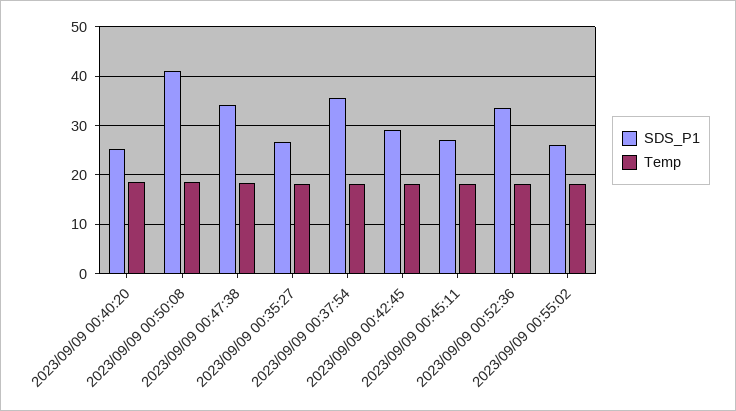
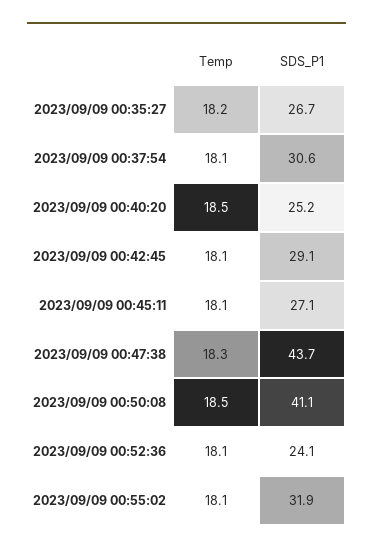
SDS_P1, 2023/09/09 00:47:38: 34 -> 43.7
SDS_P1, 2023/09/09 00:37:54: 36 -> 30.6
SDS_P1, 2023/09/09 00:52:36: 34 -> 24.1
SDS_P1, 2023/09/09 00:55:02: 26 -> 31.9

